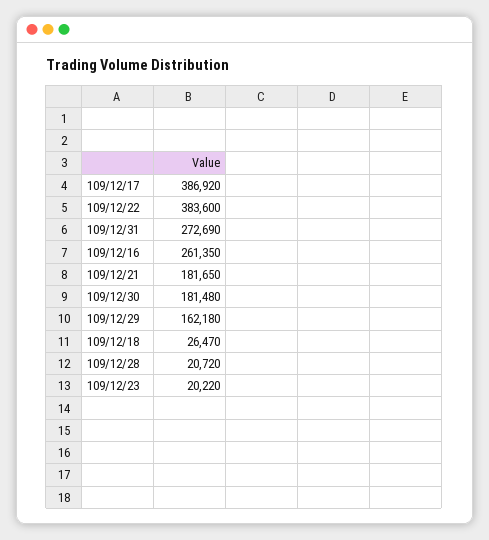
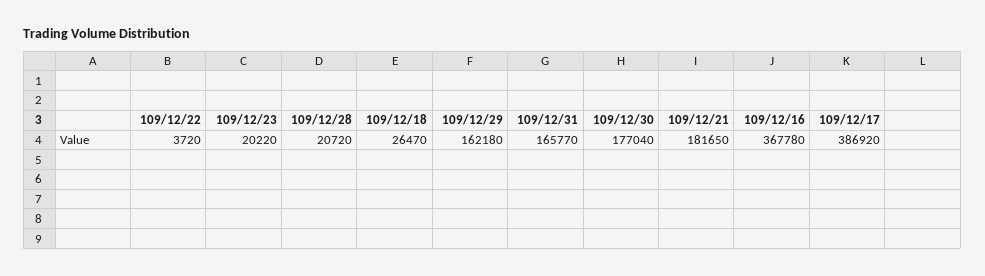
109/12/22: 383600 -> 3720
109/12/31: 272690 -> 165770
109/12/16: 261350 -> 367780
109/12/30: 181480 -> 177040

